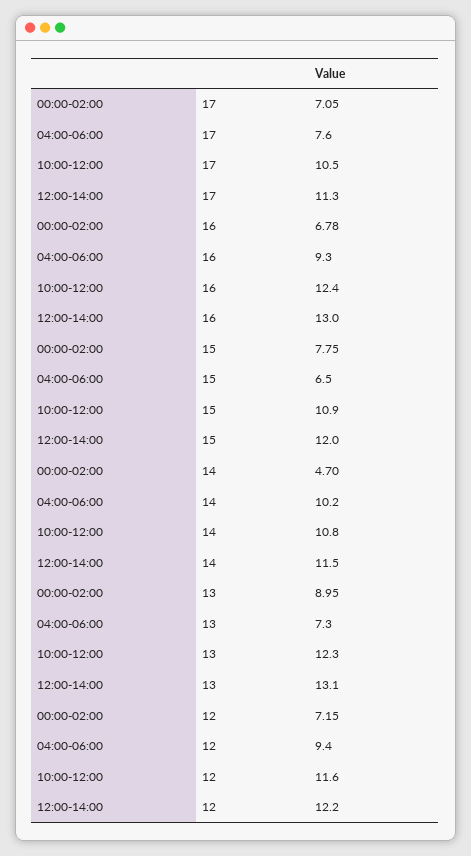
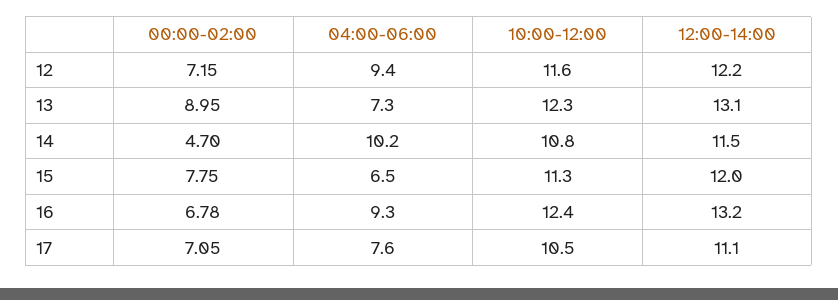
12:00-14:00, 17: 11.3 -> 11.1
12:00-14:00, 16: 13 -> 13.2
10:00-12:00, 15: 10.9 -> 11.3

